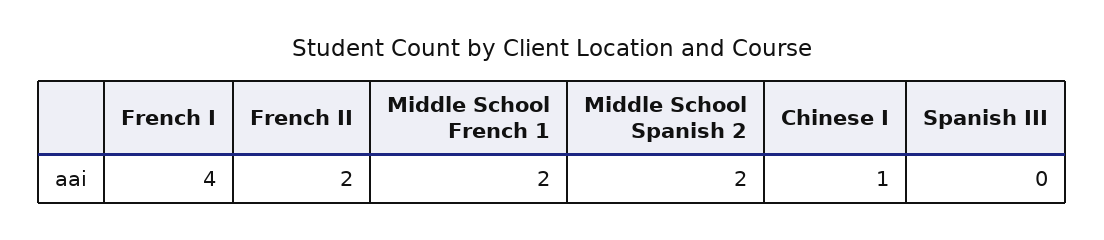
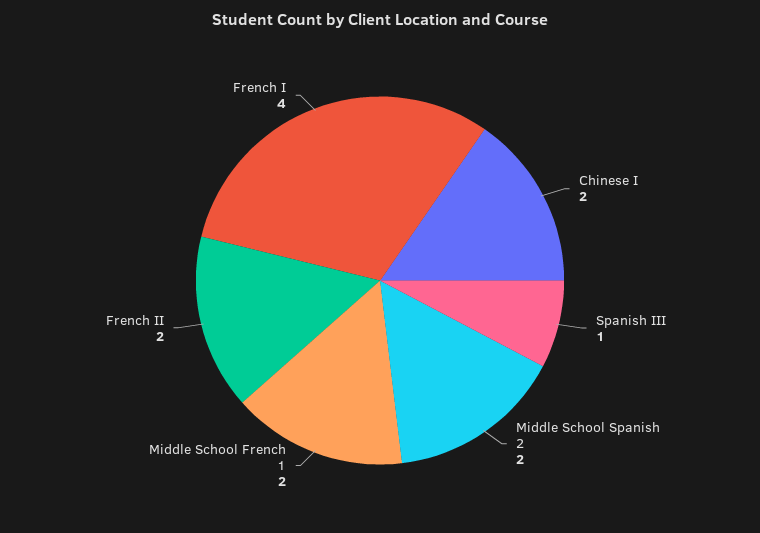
Chinese I: 1 -> 2
Spanish III: 0 -> 1

